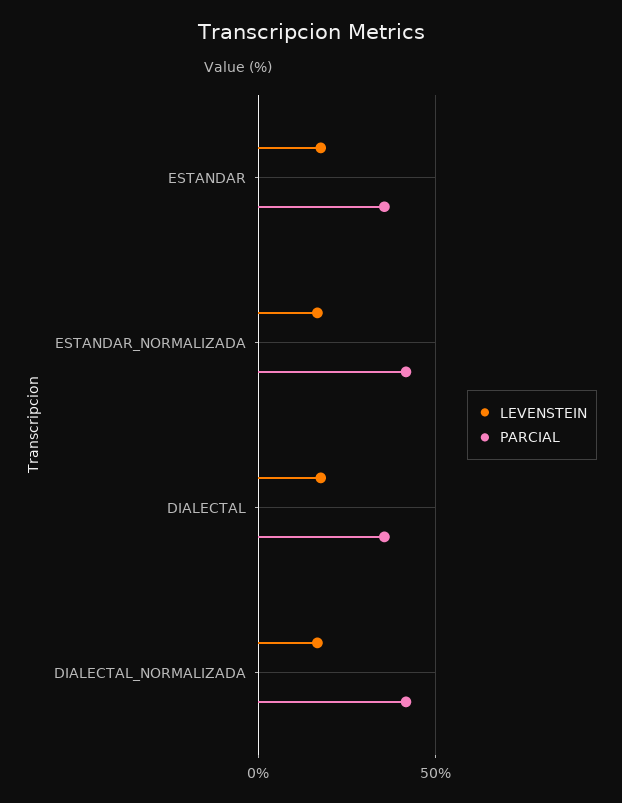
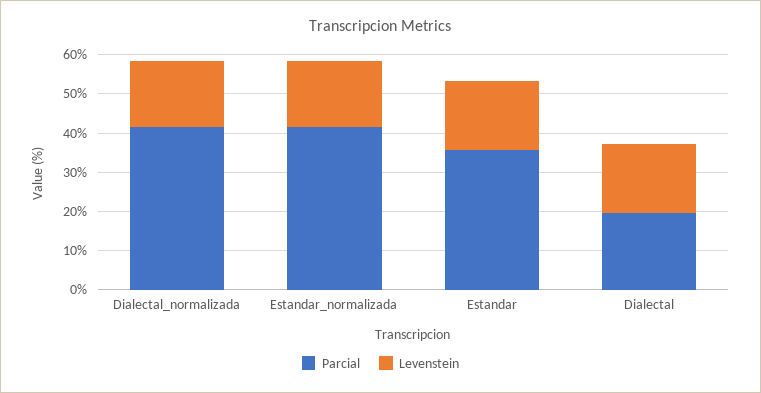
PARCIAL, DIALECTAL: 35 -> 20

